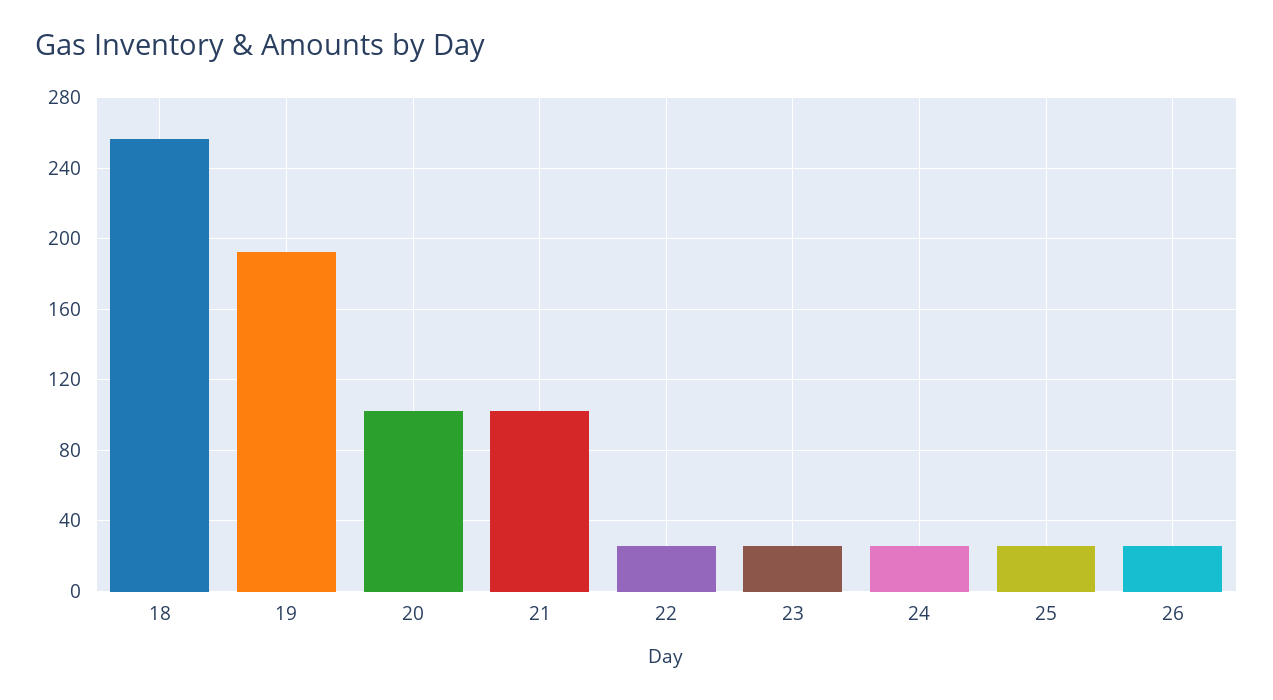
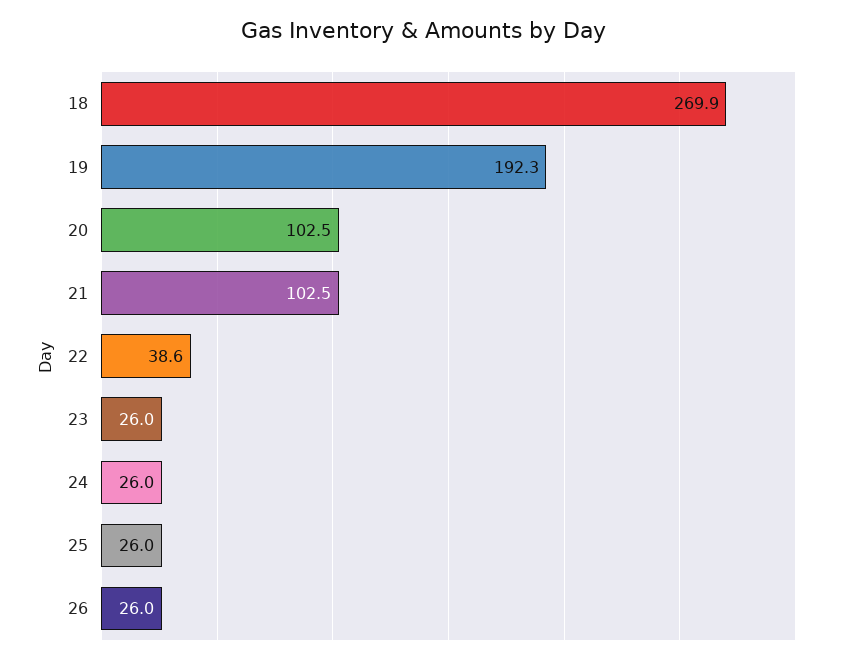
18: 255 -> 269.9
22: 25 -> 38.6

